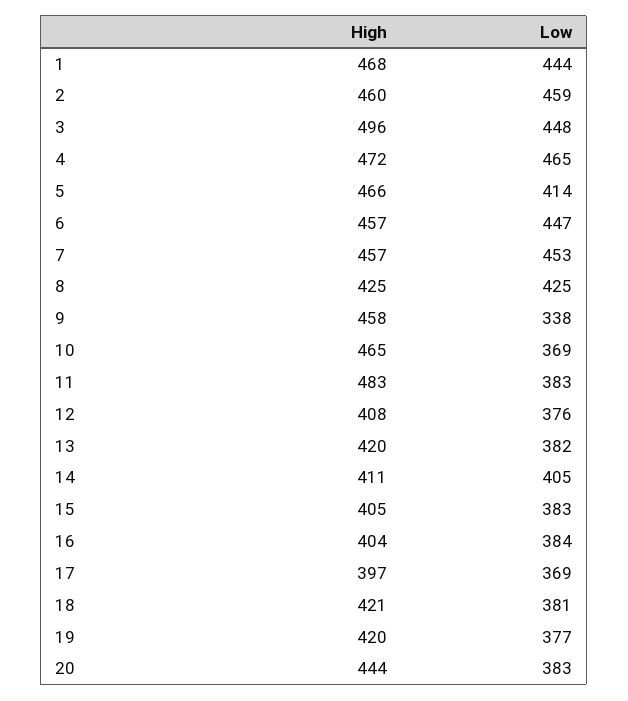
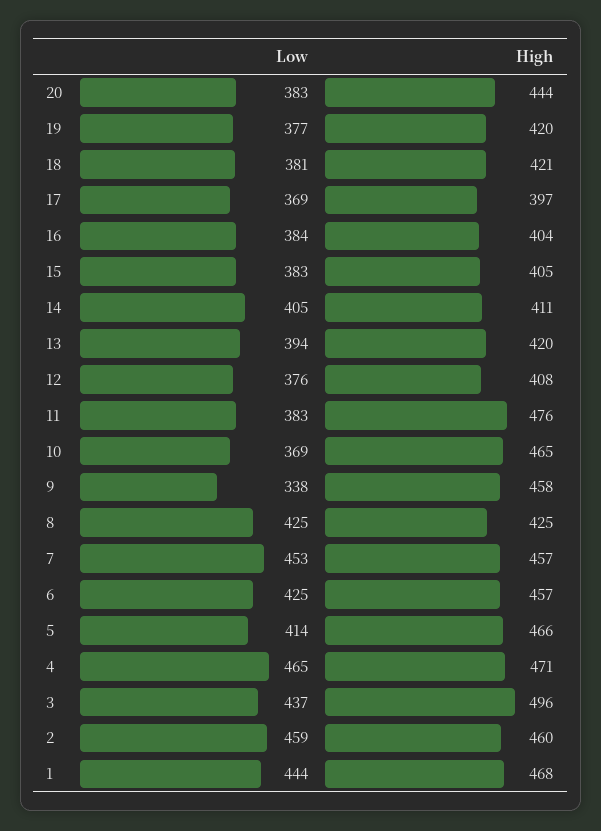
Low, 3: 448 -> 437
High, 4: 472 -> 471
Low, 6: 447 -> 425
High, 11: 483 -> 476
Low, 13: 382 -> 394

